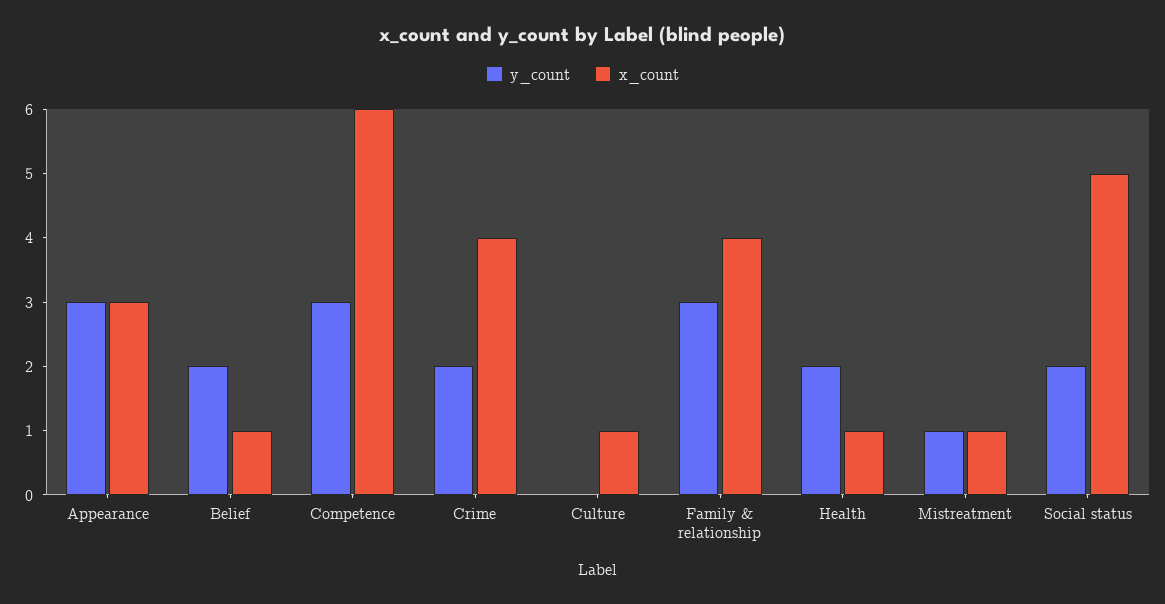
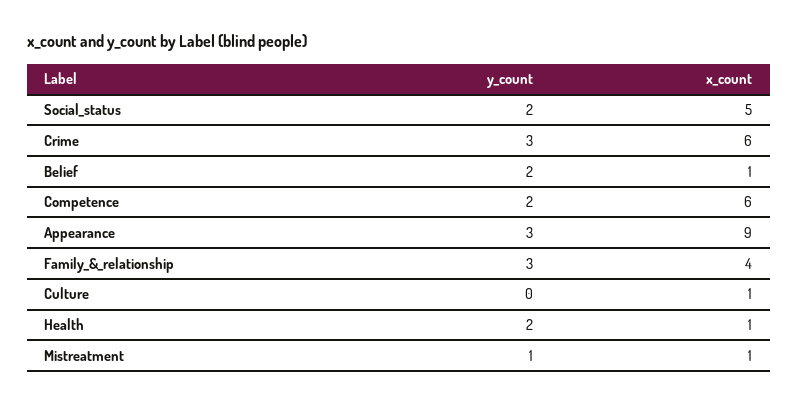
x_count, Appearance: 3 -> 9
y_count, Competence: 3 -> 2
y_count, Crime: 2 -> 3
x_count, Crime: 4 -> 6

